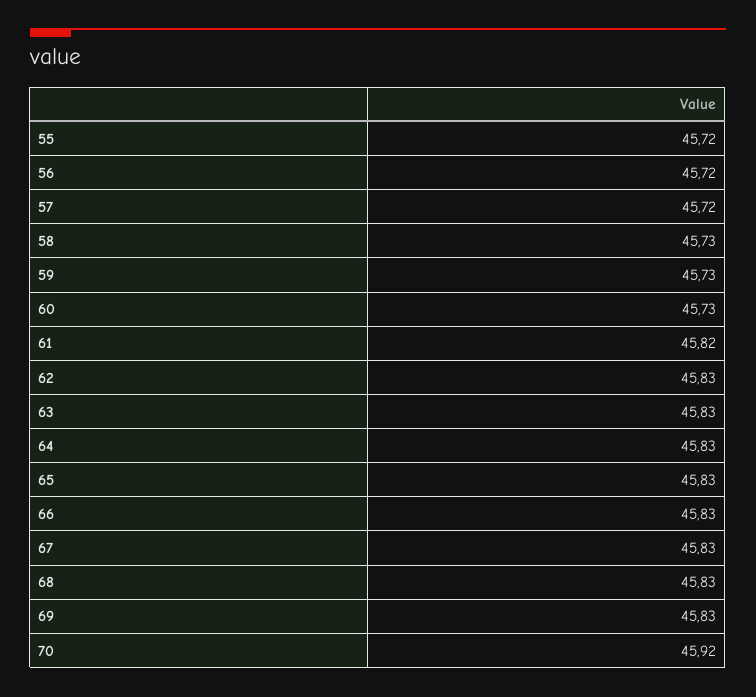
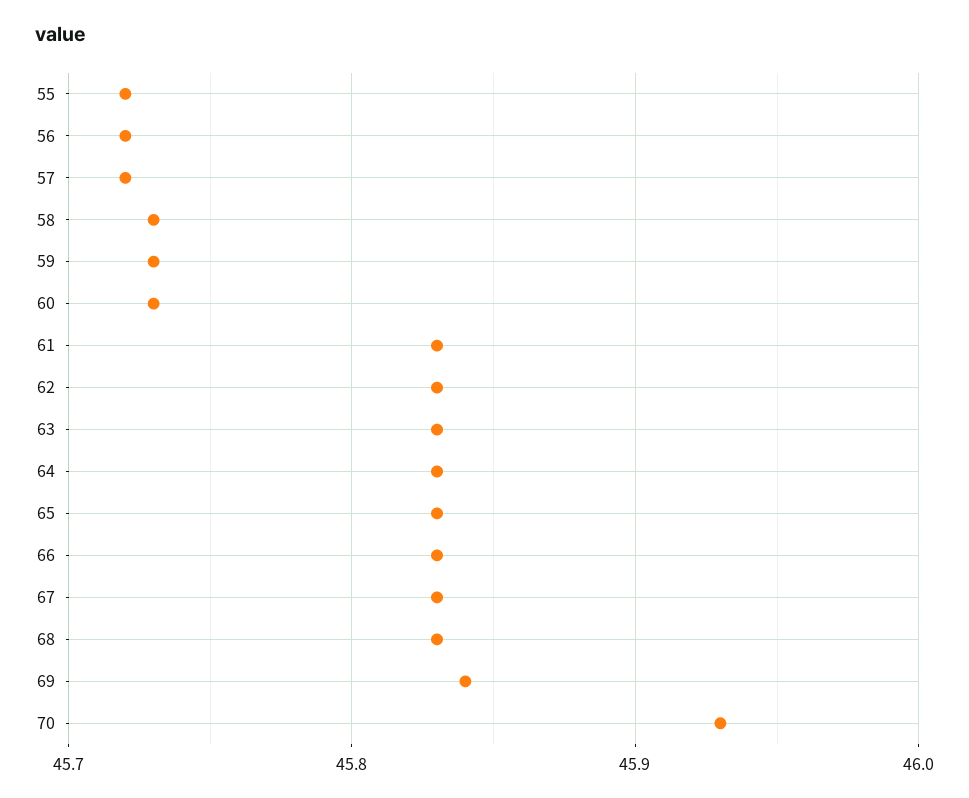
61: 45.82 -> 45.83
69: 45.83 -> 45.84
70: 45.92 -> 45.93

